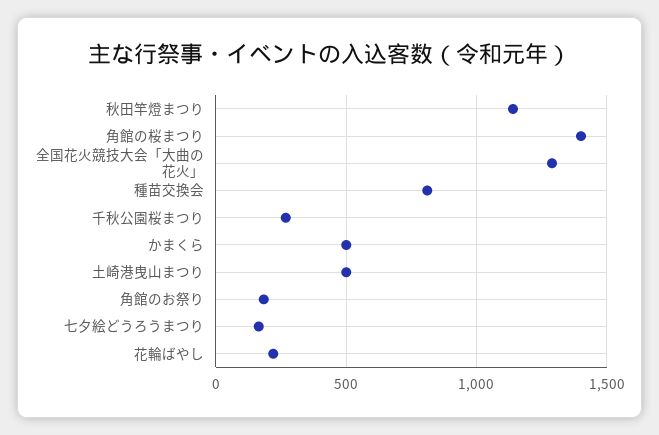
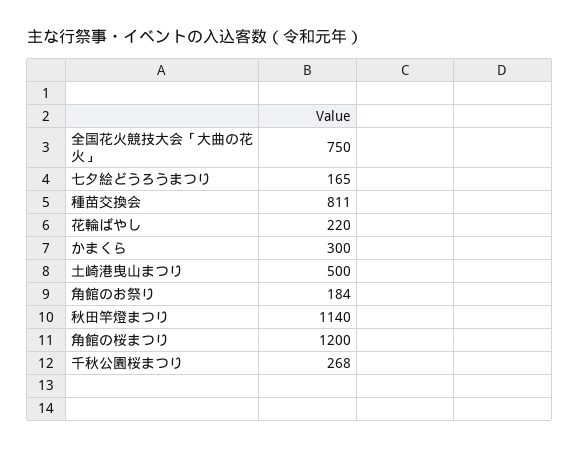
角館の桜まつり: 1400 -> 1200
全国花火競技大会「大曲の花火」: 1300 -> 750
かまくら: 500 -> 300

